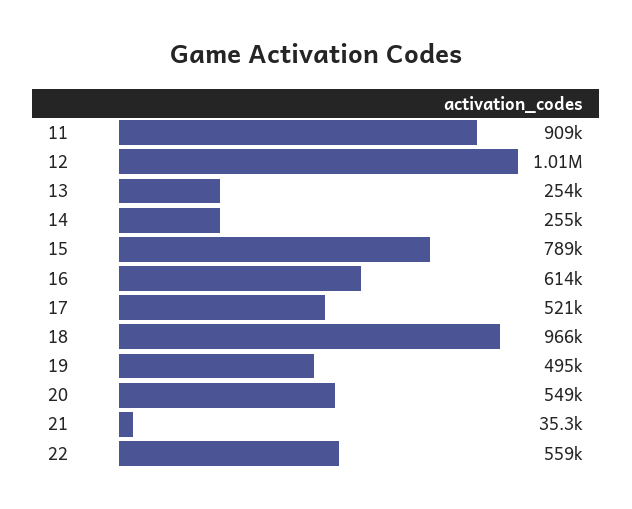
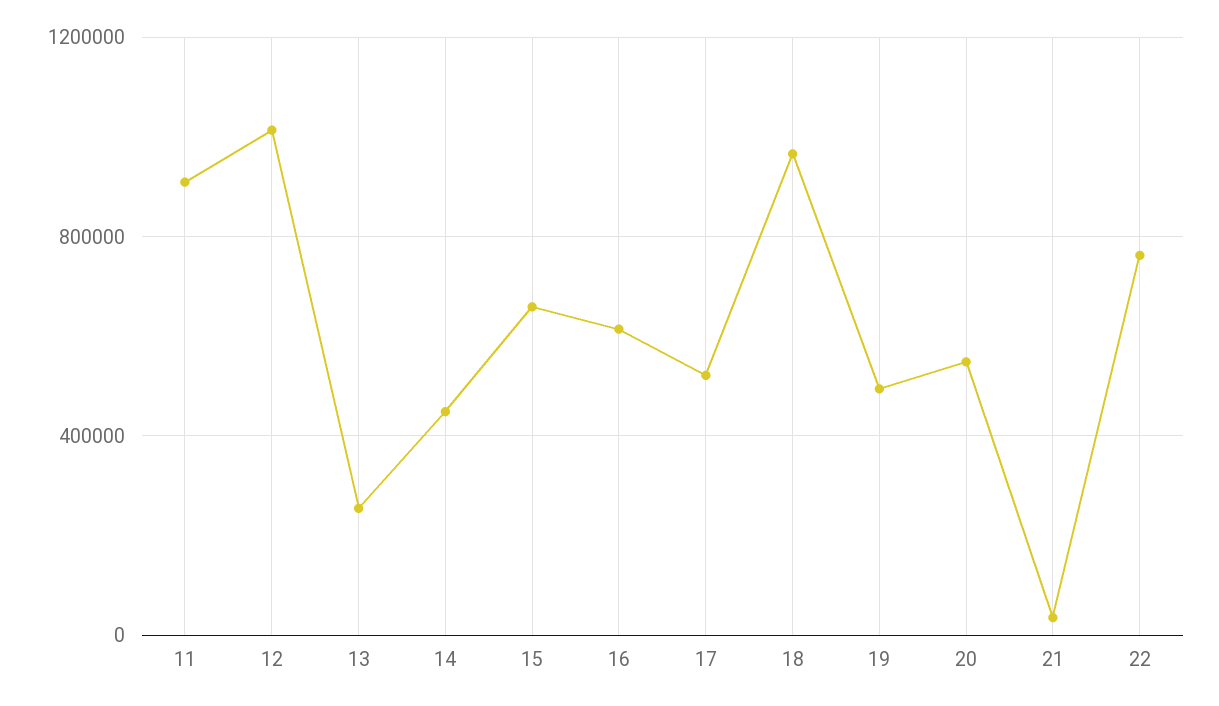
14: 255000 -> 450000
15: 789000 -> 650000
22: 559000 -> 750000

